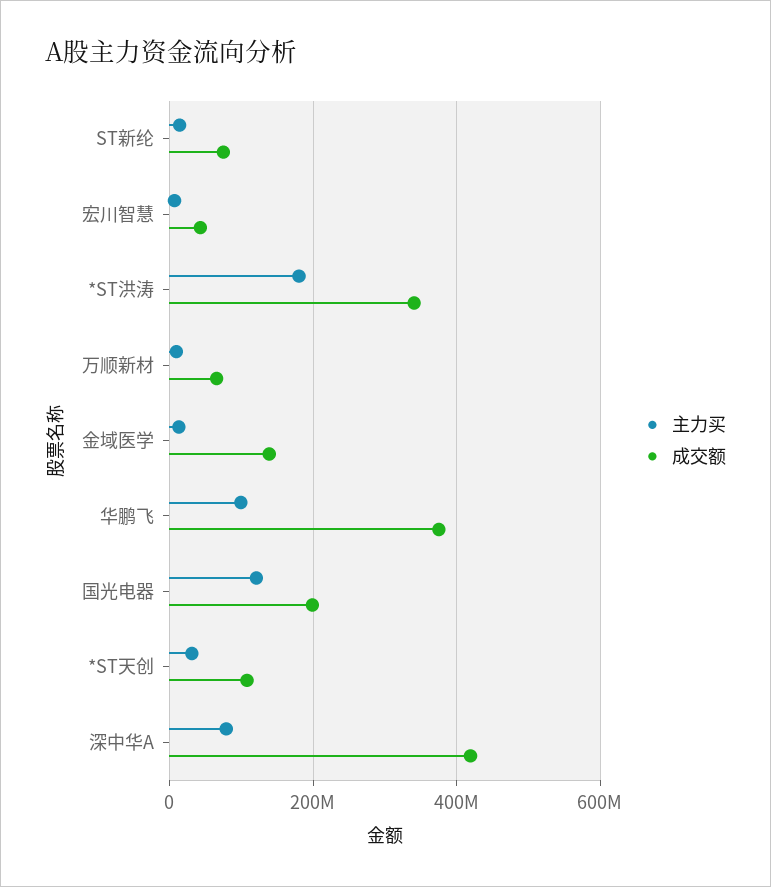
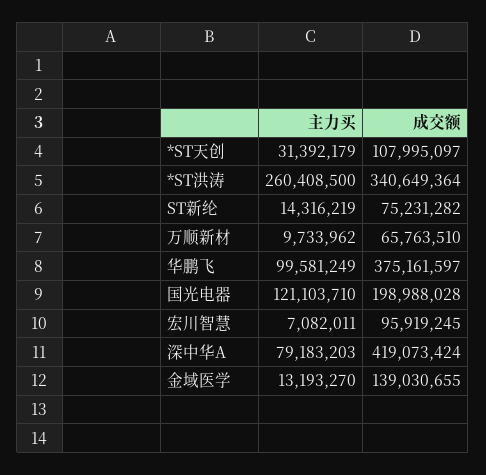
成交额, 宏川智慧: 40000000 -> 95919245
主力买, *ST洪涛: 180000000 -> 260408500

